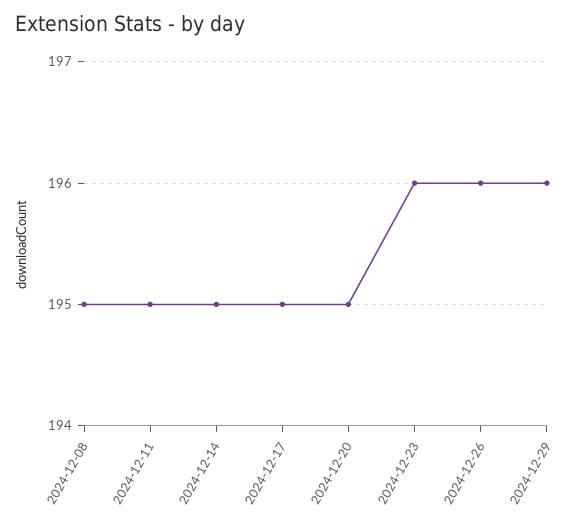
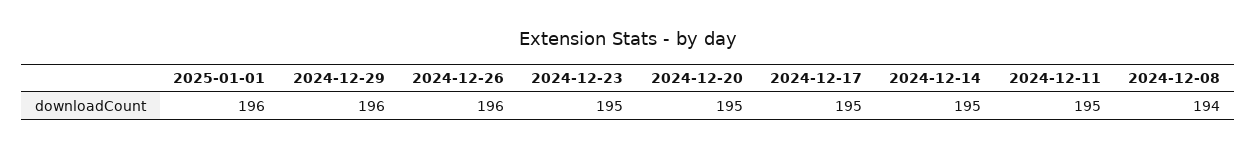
2024-12-08: 195 -> 194
2024-12-23: 196 -> 195
2025-01-01: none -> 196

